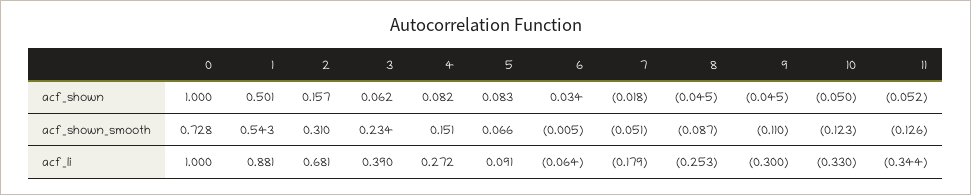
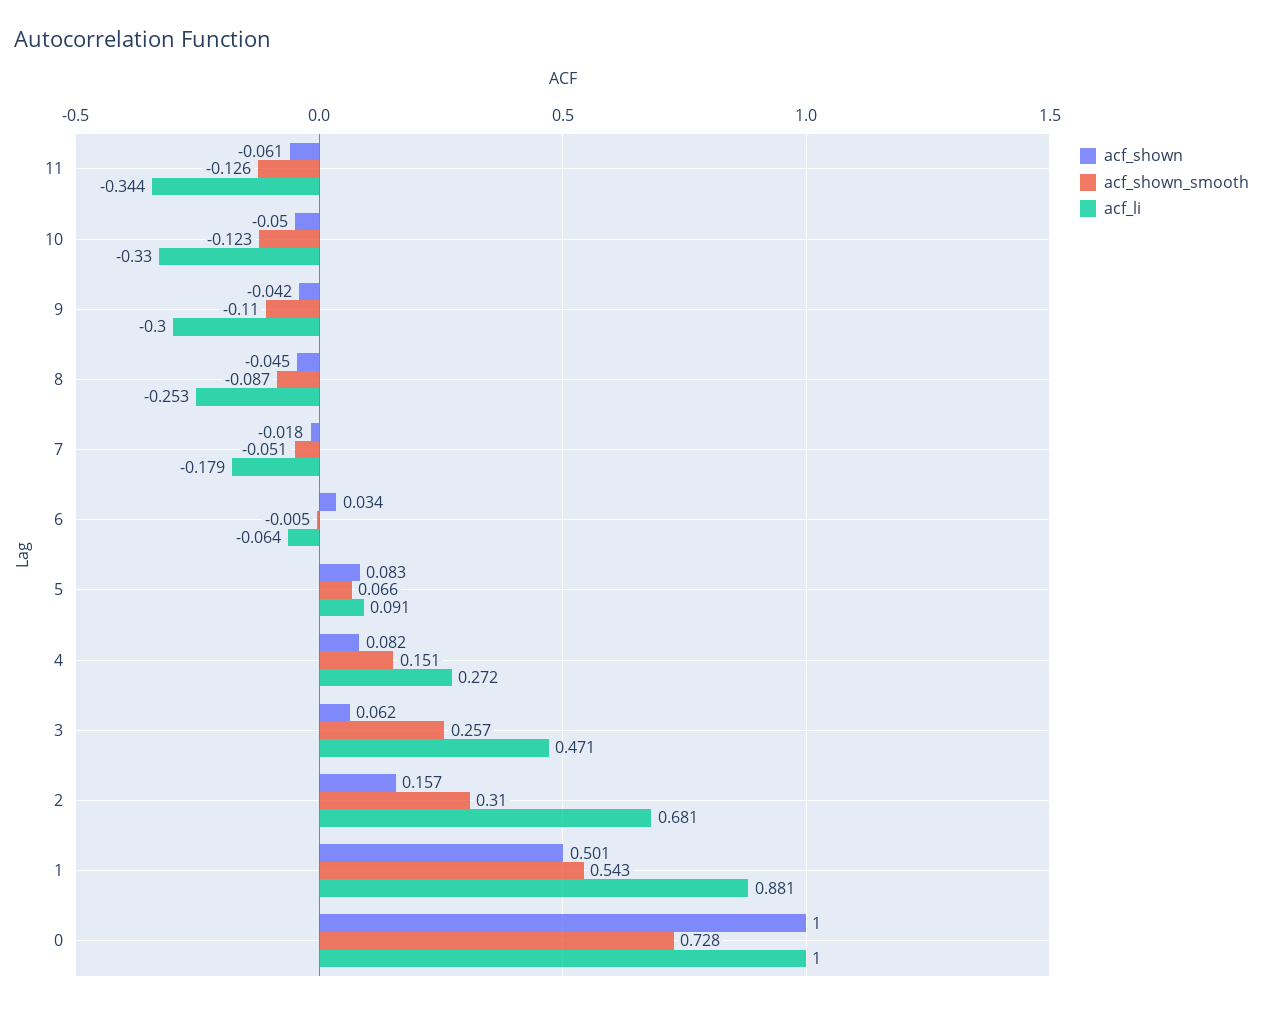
acf_shown, 9: -0.045 -> -0.042
acf_shown, 11: -0.052 -> -0.061
acf_shown_smooth, 3: 0.234 -> 0.257
acf_li, 3: 0.39 -> 0.471

